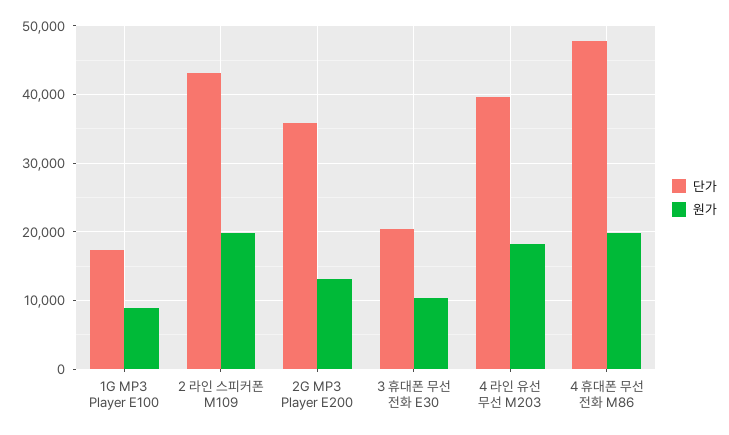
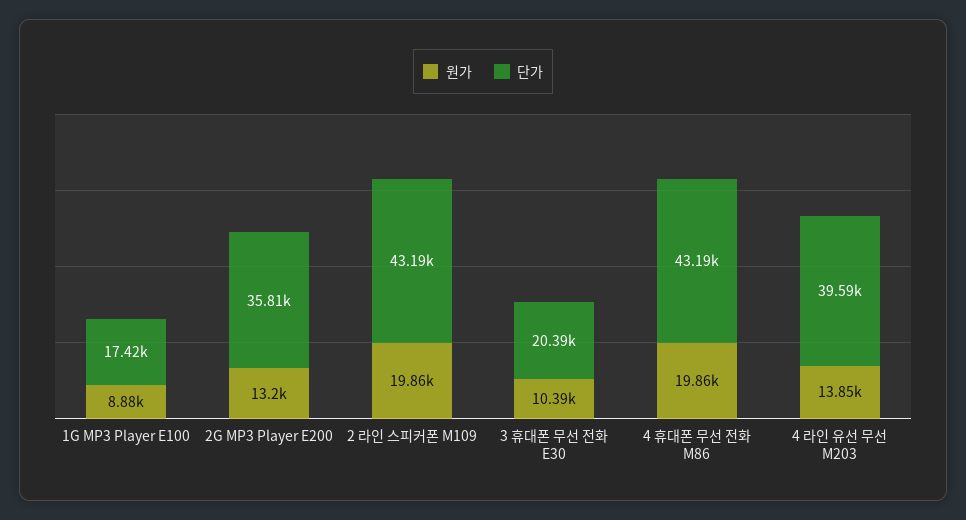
원가, 4 라인 유선 무선 M203: 18000 -> 13850
단가, 4 휴대폰 무선 전화 M86: 48000 -> 43190

